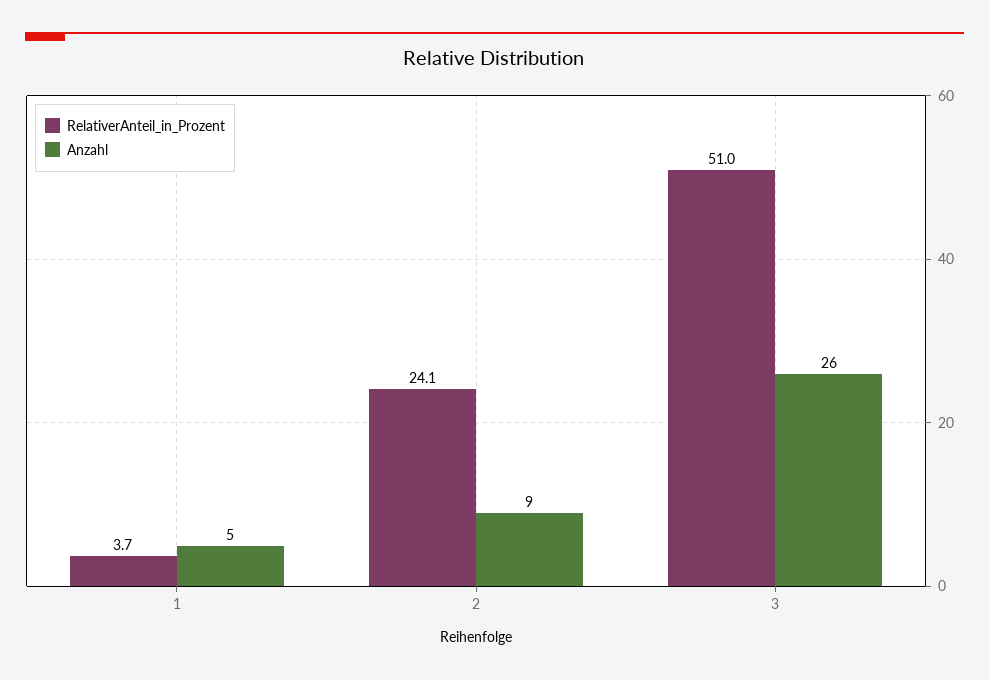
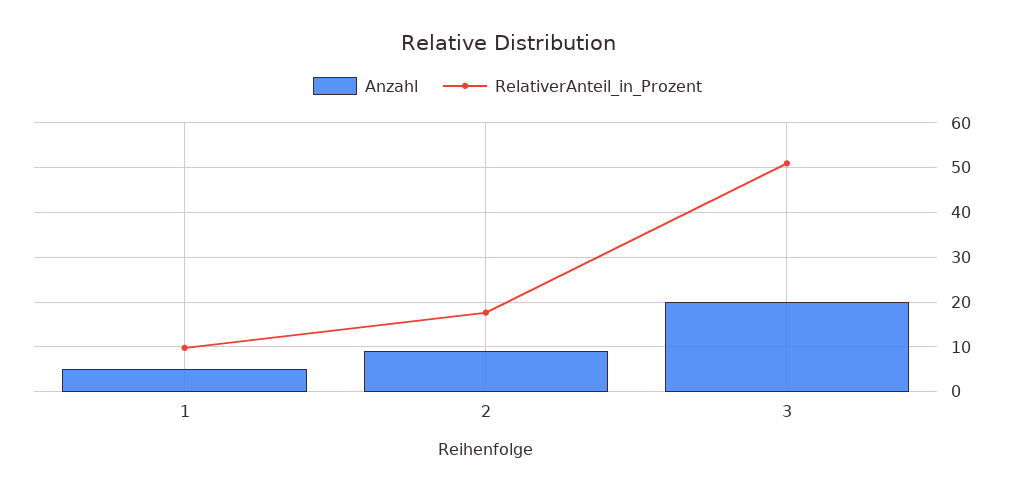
RelativerAnteil_in_Prozent, 1: 3.7 -> 10
RelativerAnteil_in_Prozent, 2: 24.1 -> 18
Anzahl, 3: 26 -> 20

